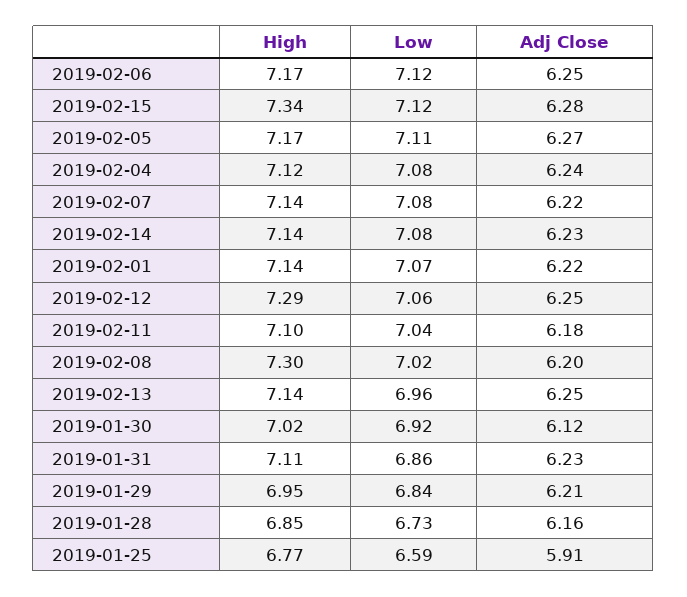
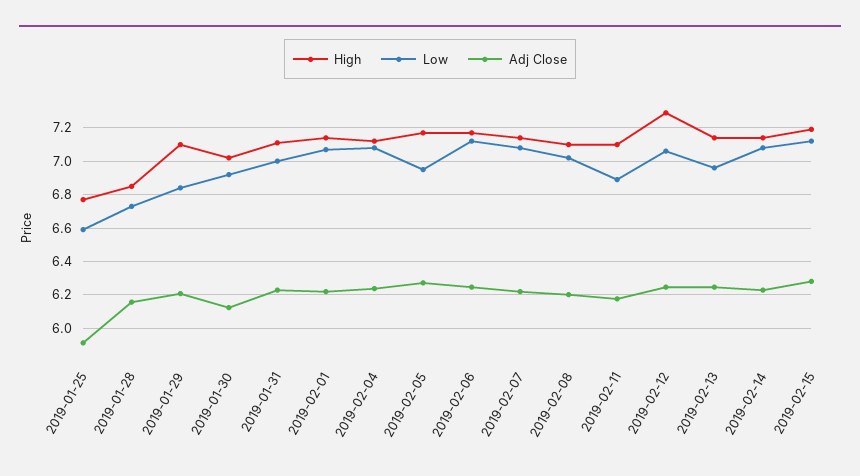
High, 2019-02-15: 7.34 -> 7.2
Low, 2019-02-05: 7.11 -> 6.95
Low, 2019-02-11: 7.04 -> 6.9
High, 2019-02-08: 7.3 -> 7.1
Low, 2019-01-31: 6.86 -> 7
High, 2019-01-29: 6.95 -> 7.1

